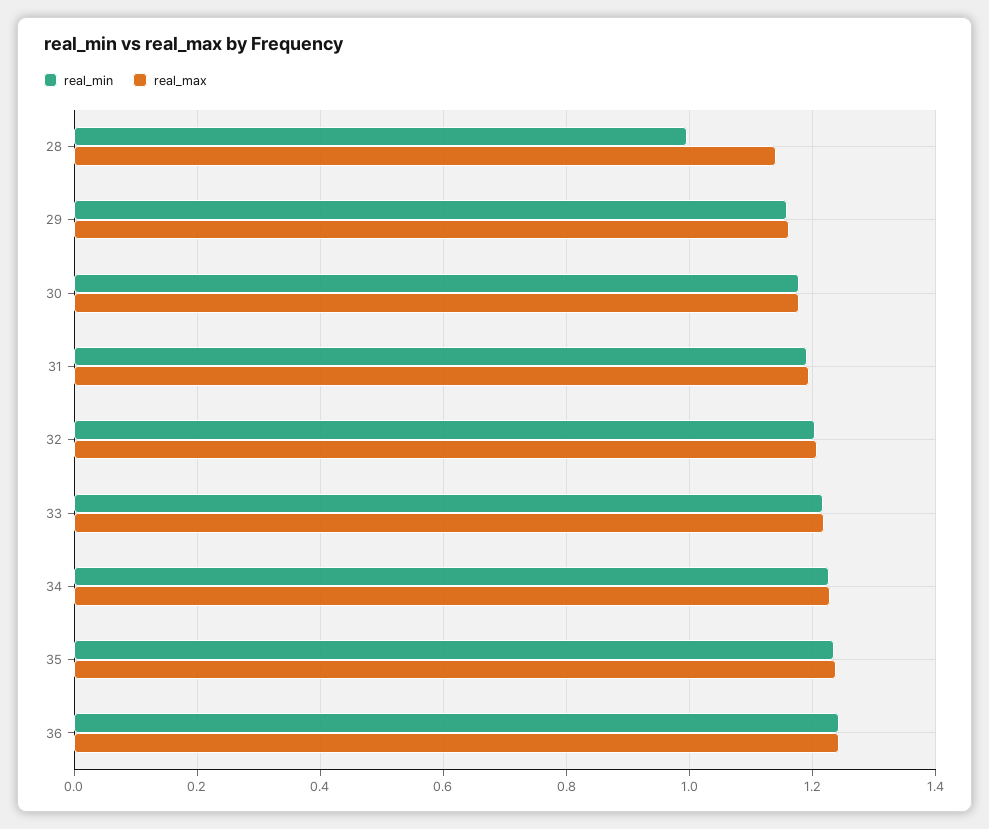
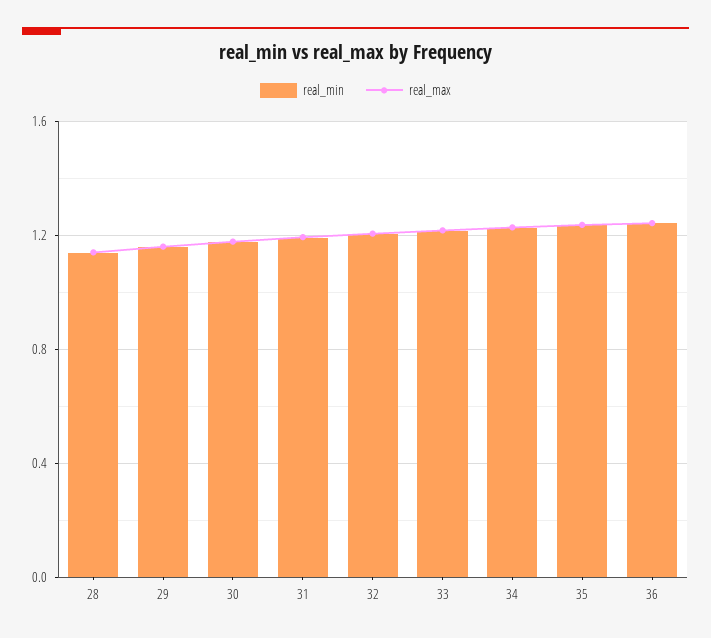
real_min, 28: 1 -> 1.15

